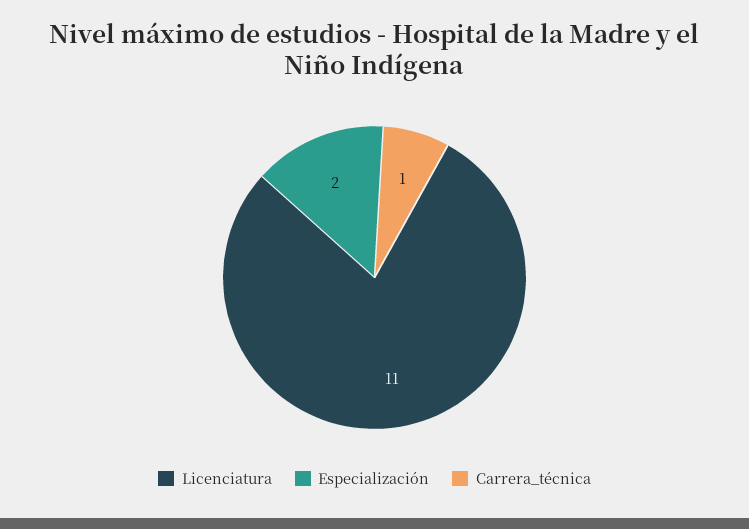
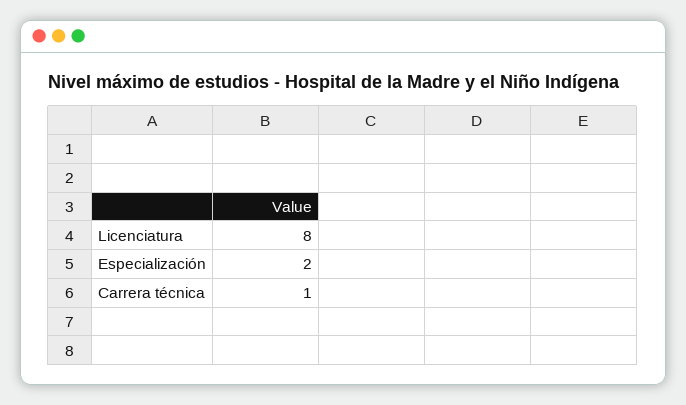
Licenciatura: 11 -> 8

